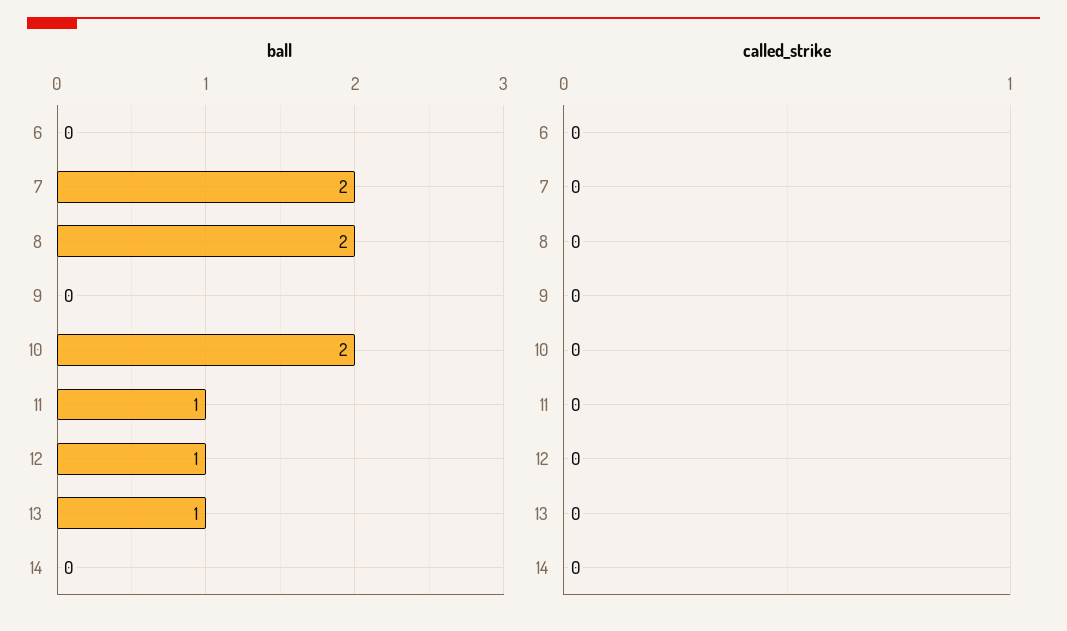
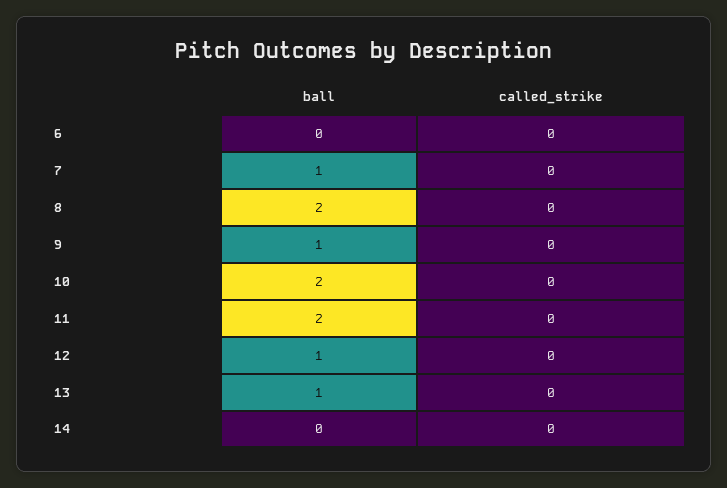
ball, 7: 2 -> 1
ball, 9: 0 -> 1
ball, 11: 1 -> 2

